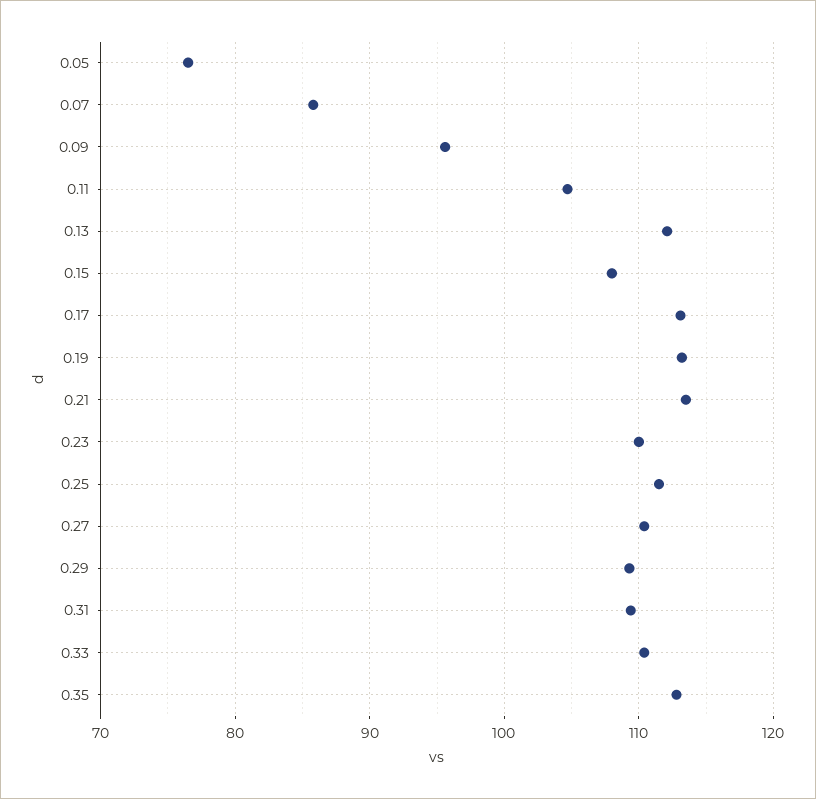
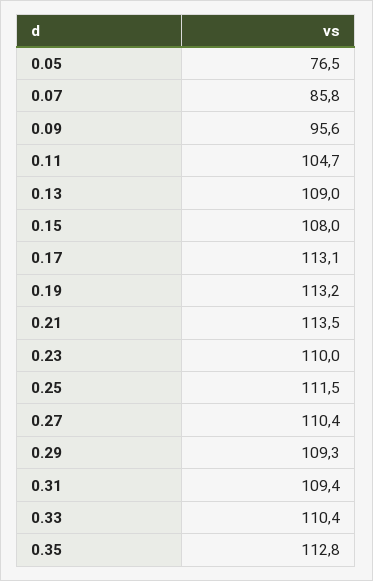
0.13: 112 -> 109

